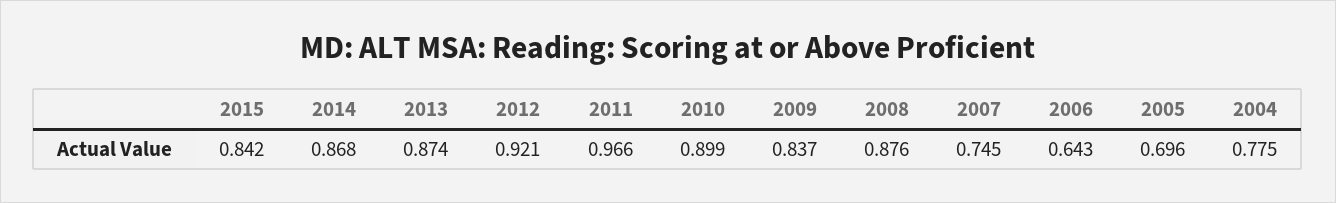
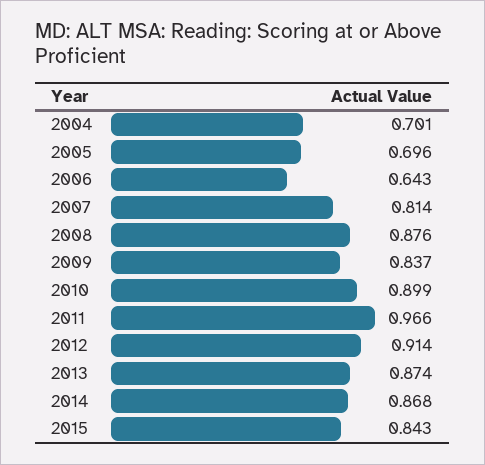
2015: 0.842 -> 0.843
2012: 0.921 -> 0.914
2007: 0.745 -> 0.814
2004: 0.775 -> 0.701

